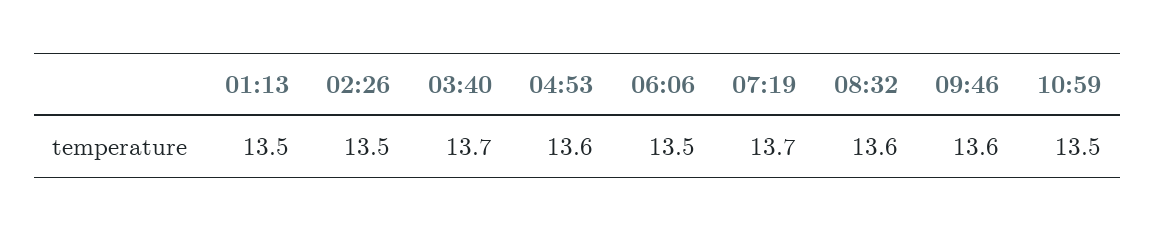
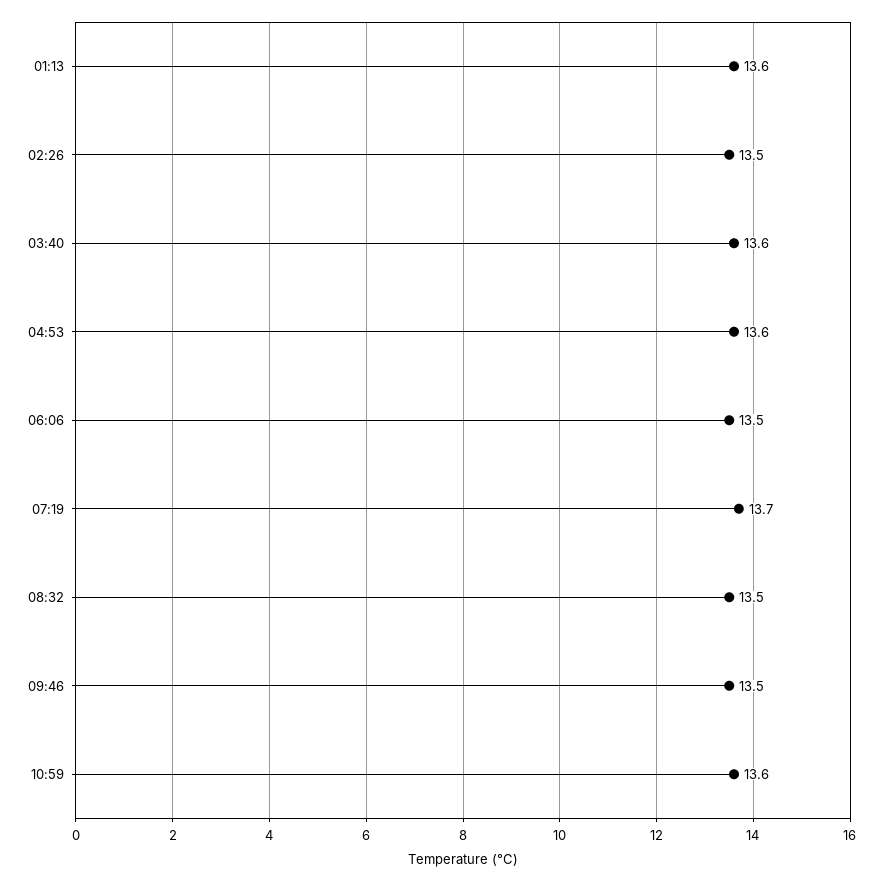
01:13: 13.5 -> 13.6
03:40: 13.7 -> 13.6
08:32: 13.6 -> 13.5
09:46: 13.6 -> 13.5
10:59: 13.5 -> 13.6

